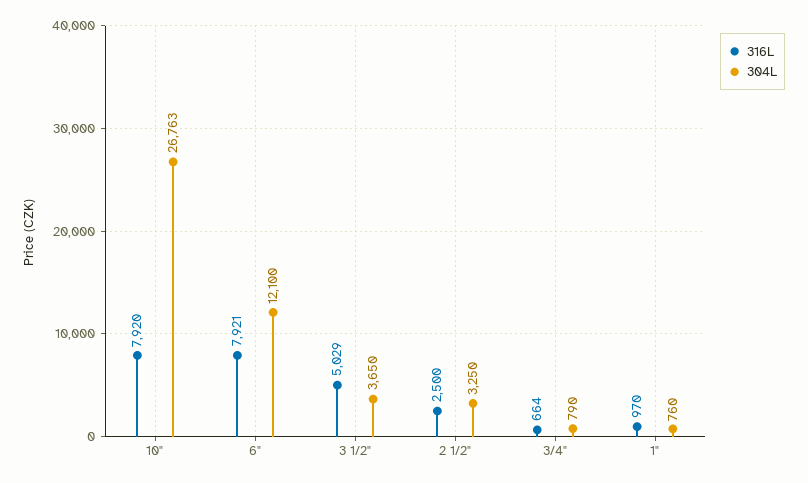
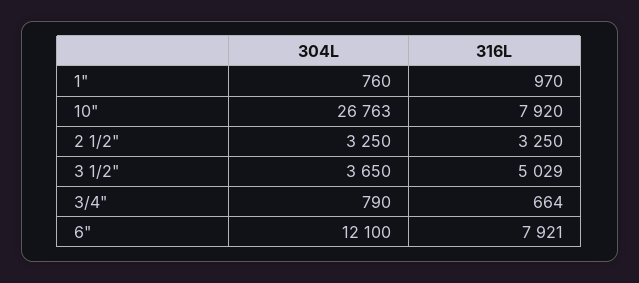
316L, 2 1/2": 2500 -> 3250

